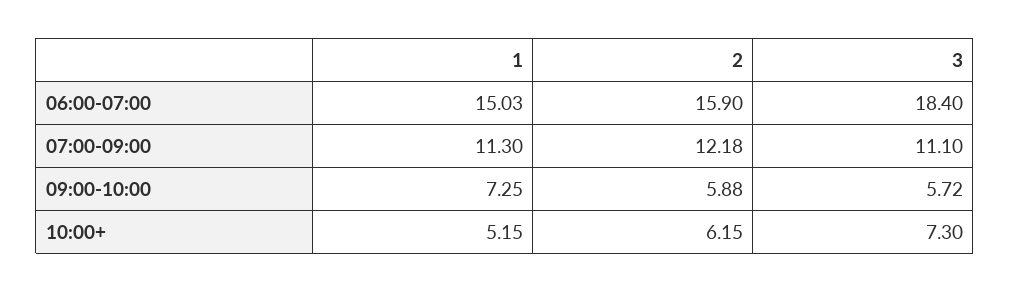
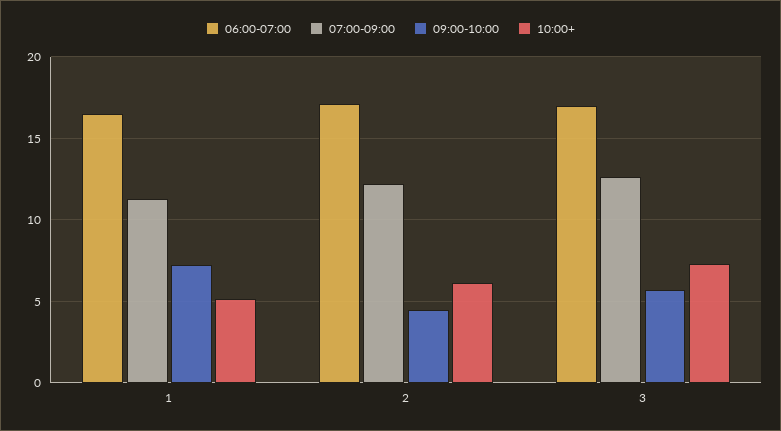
06:00-07:00, 1: 15.03 -> 16.5
06:00-07:00, 2: 15.9 -> 17
06:00-07:00, 3: 18.4 -> 17
07:00-09:00, 3: 11.1 -> 12.5
09:00-10:00, 2: 5.88 -> 4.5

